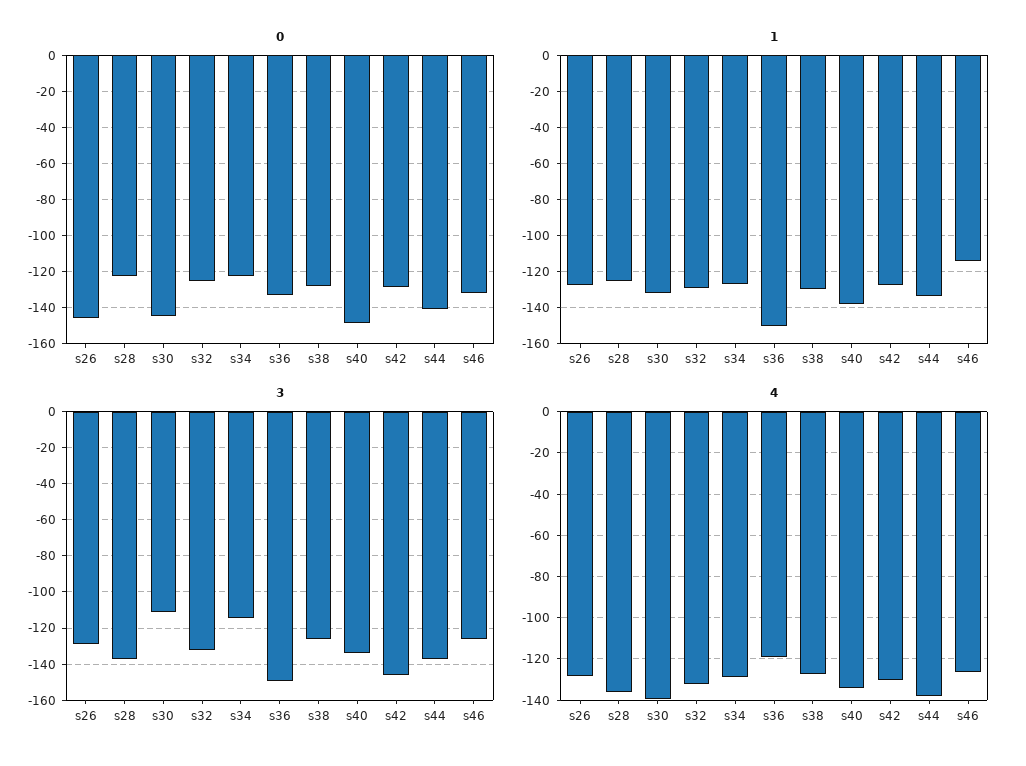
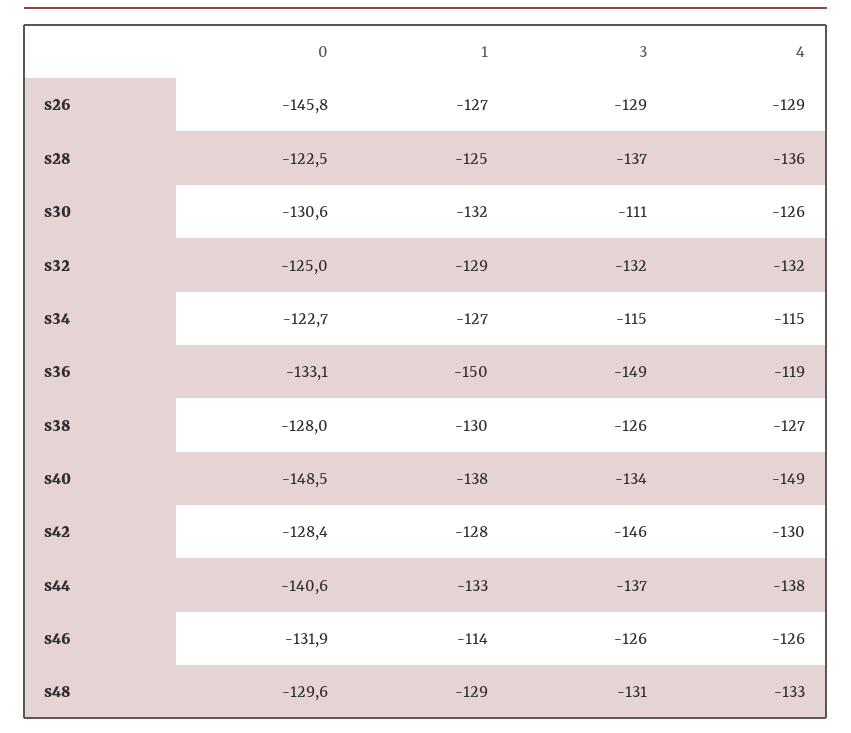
0, s30: -145 -> -130.6
4, s30: -140 -> -126
4, s34: -130 -> -115
4, s40: -135 -> -149
0, s48: none -> -129.6
1, s48: none -> -129
3, s48: none -> -131
4, s48: none -> -133

